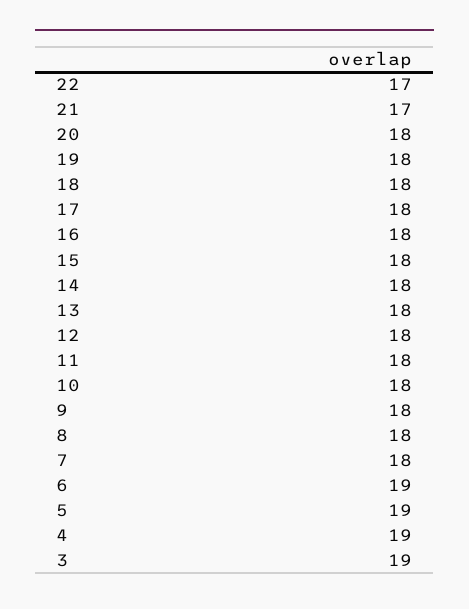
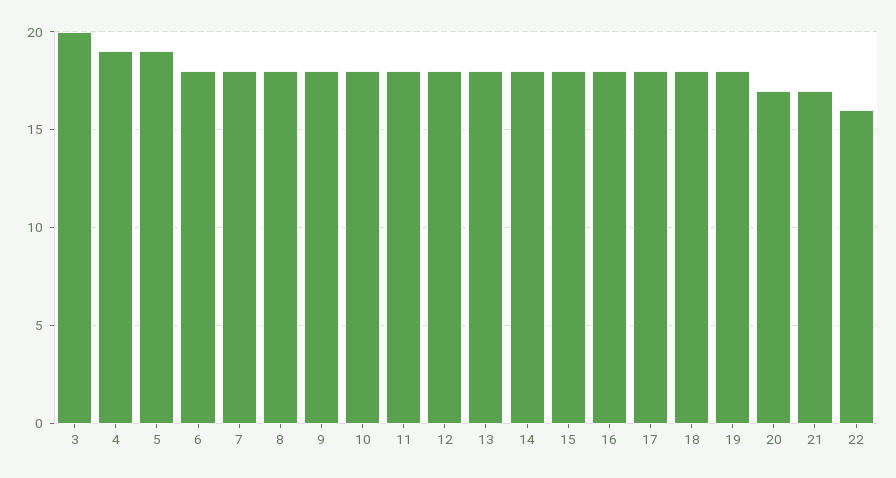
22: 17 -> 16
20: 18 -> 17
6: 19 -> 18
3: 19 -> 20

